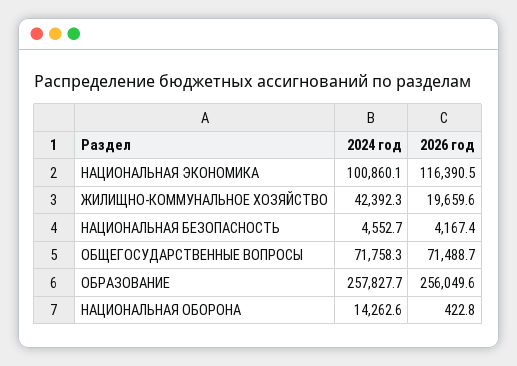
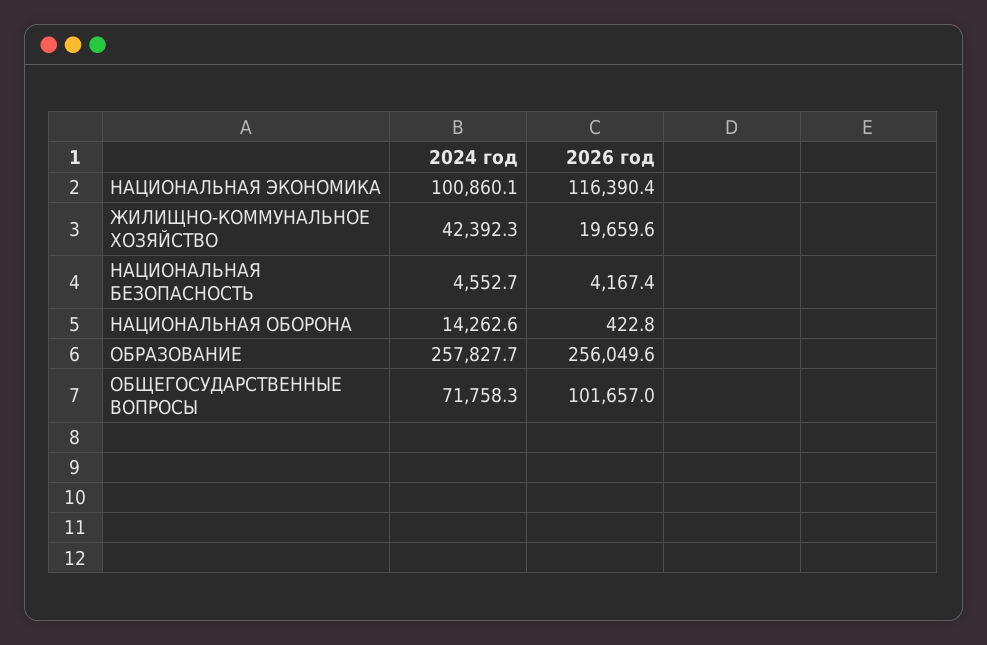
2026 год, НАЦИОНАЛЬНАЯ ЭКОНОМИКА: 116390.5 -> 116390.4
2026 год, ОБЩЕГОСУДАРСТВЕННЫЕ ВОПРОСЫ: 71488.7 -> 101657

